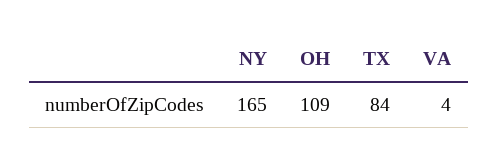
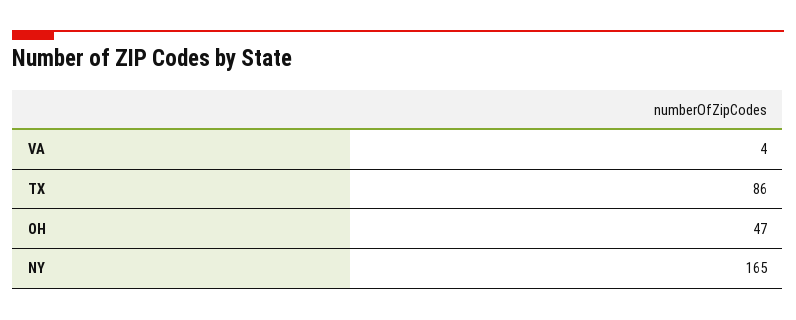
OH: 109 -> 47
TX: 84 -> 86

